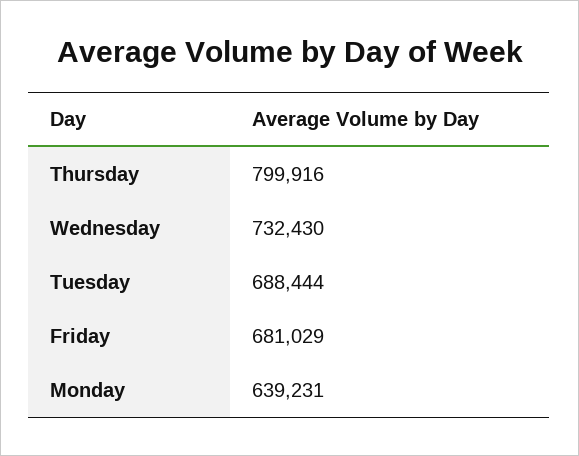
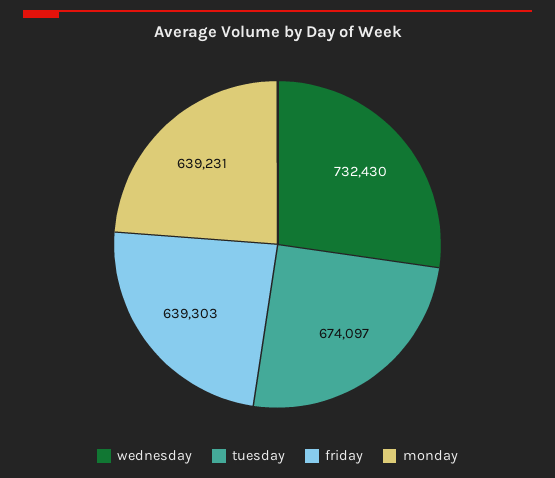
Thursday: 799916 -> none
Tuesday: 688444 -> 674097
Friday: 681029 -> 639303

